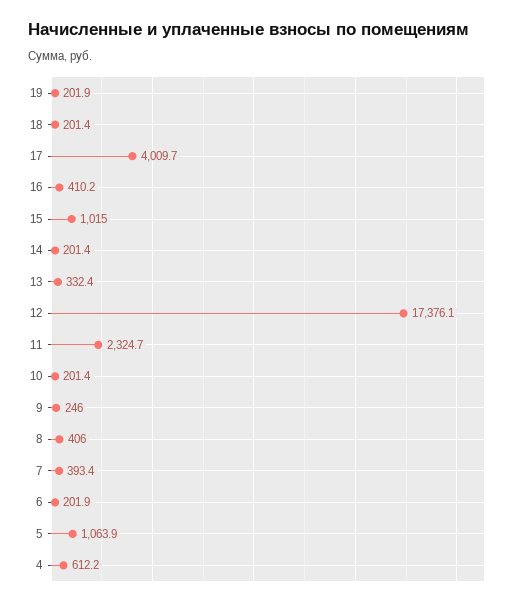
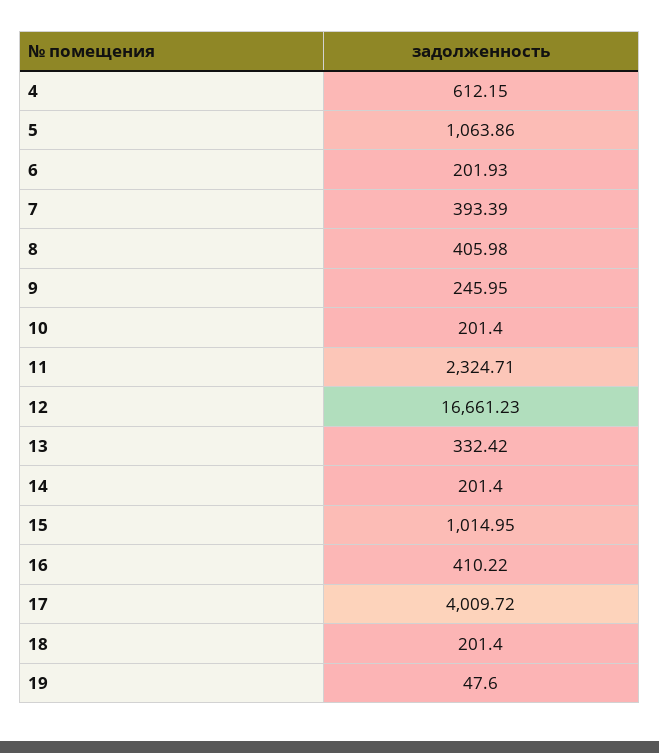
19: 201.9 -> 47.6
12: 17376.1 -> 16661.23

